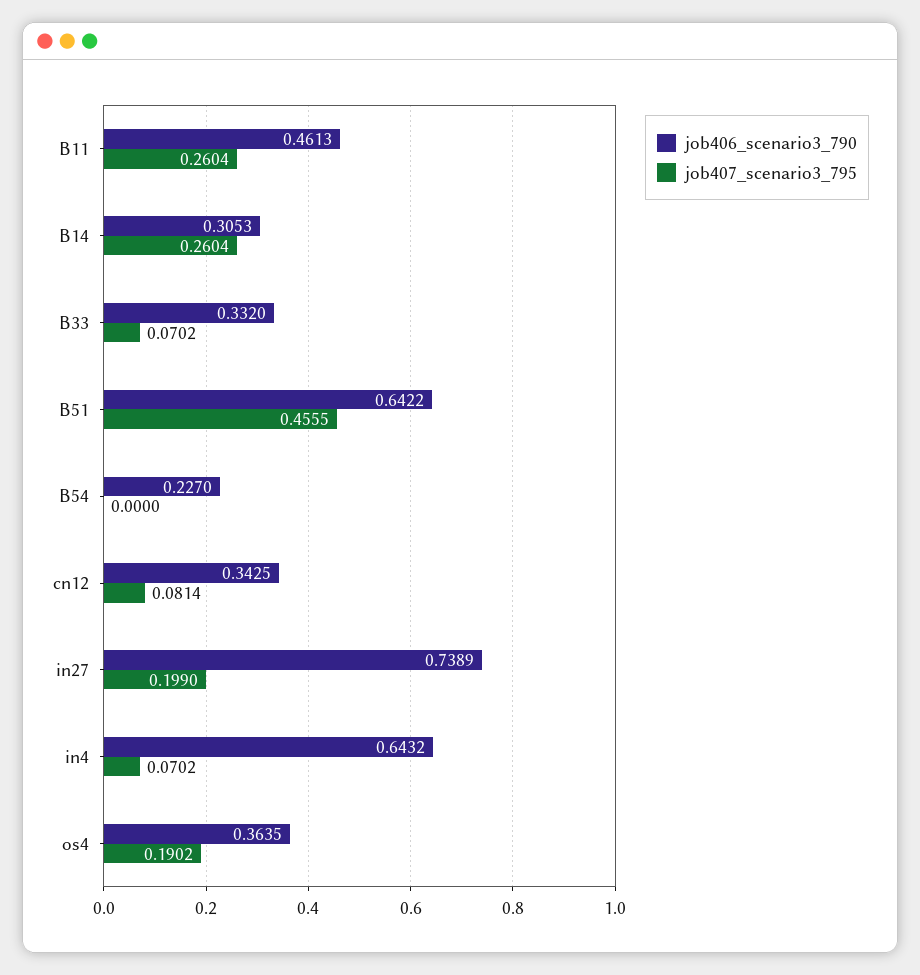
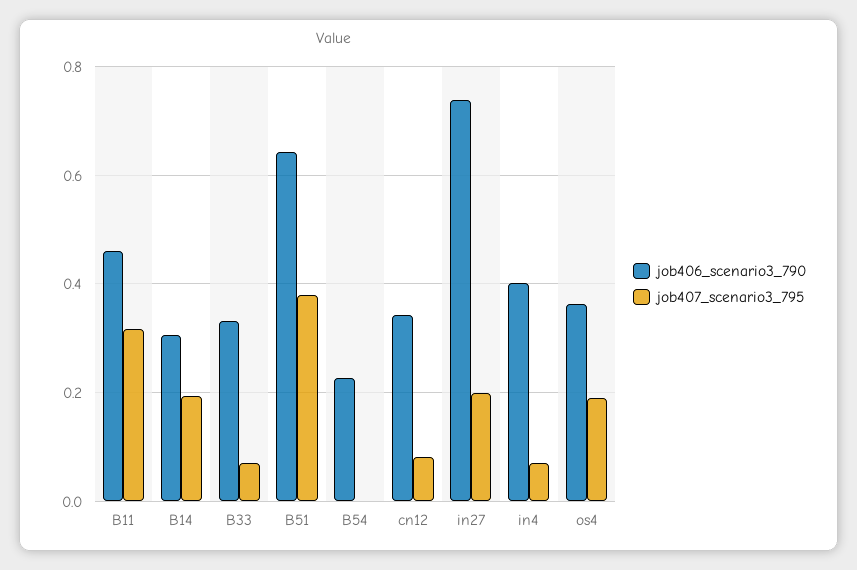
job407_scenario3_795, B11: 0.2604 -> 0.32
job407_scenario3_795, B14: 0.2604 -> 0.2
job407_scenario3_795, B51: 0.4555 -> 0.38
job406_scenario3_790, in4: 0.6432 -> 0.4

